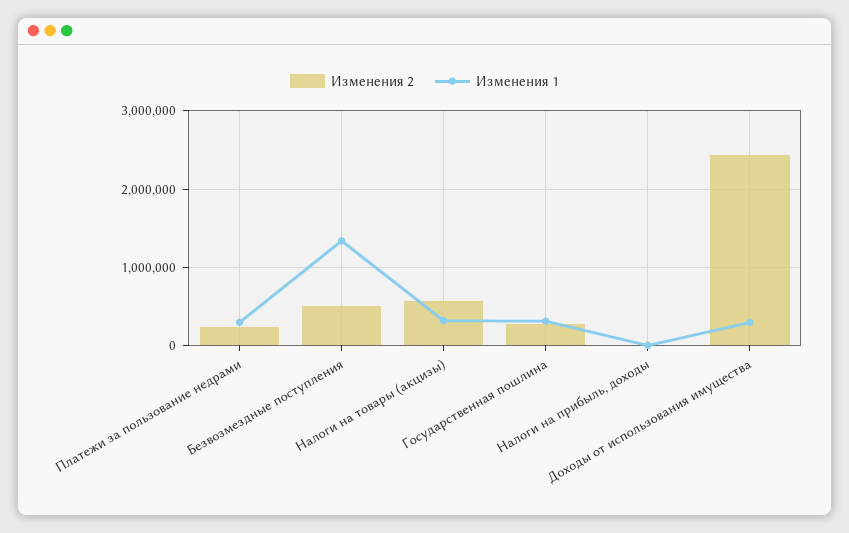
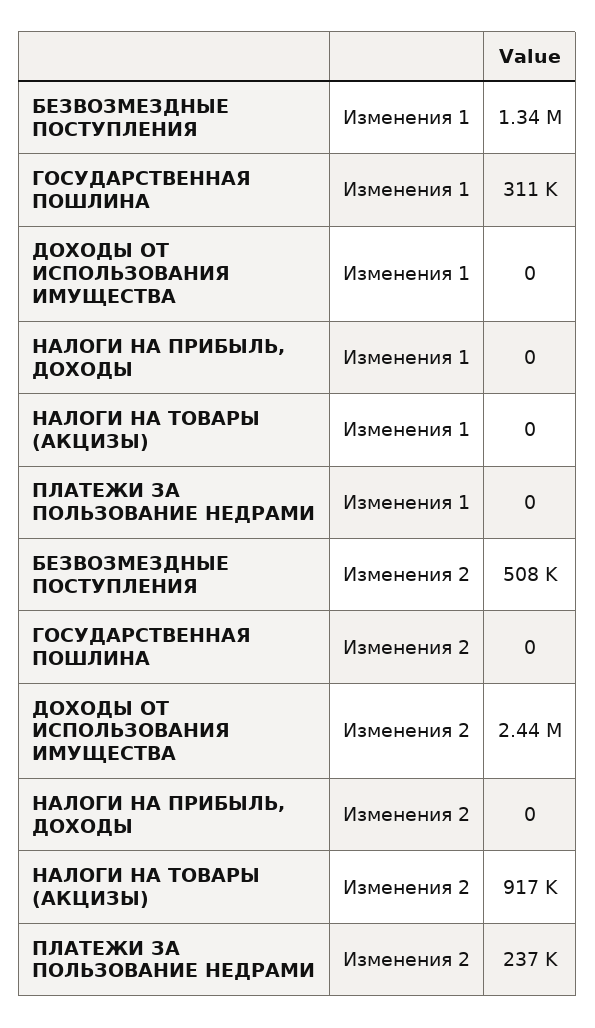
Изменения 1, Платежи за пользование недрами: 300000 -> 0
Изменения 2, Налоги на товары (акцизы): 600000 -> 917000
Изменения 1, Налоги на товары (акцизы): 300000 -> 0
Изменения 2, Государственная пошлина: 300000 -> 0
Изменения 1, Доходы от использования имущества: 300000 -> 0

